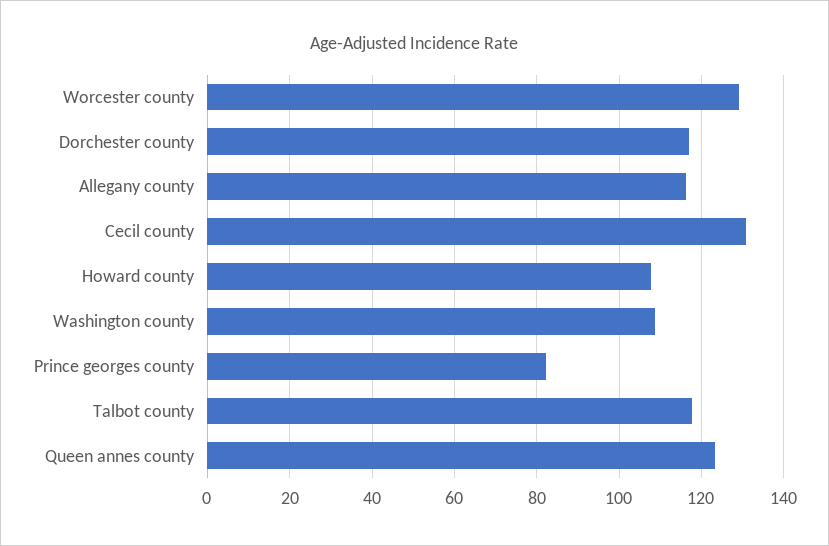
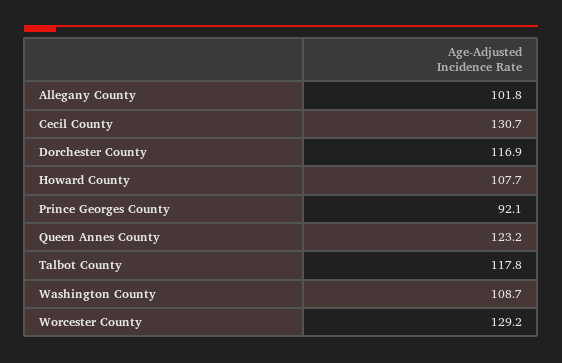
Allegany county: 116 -> 101.8
Prince georges county: 82 -> 92.1

